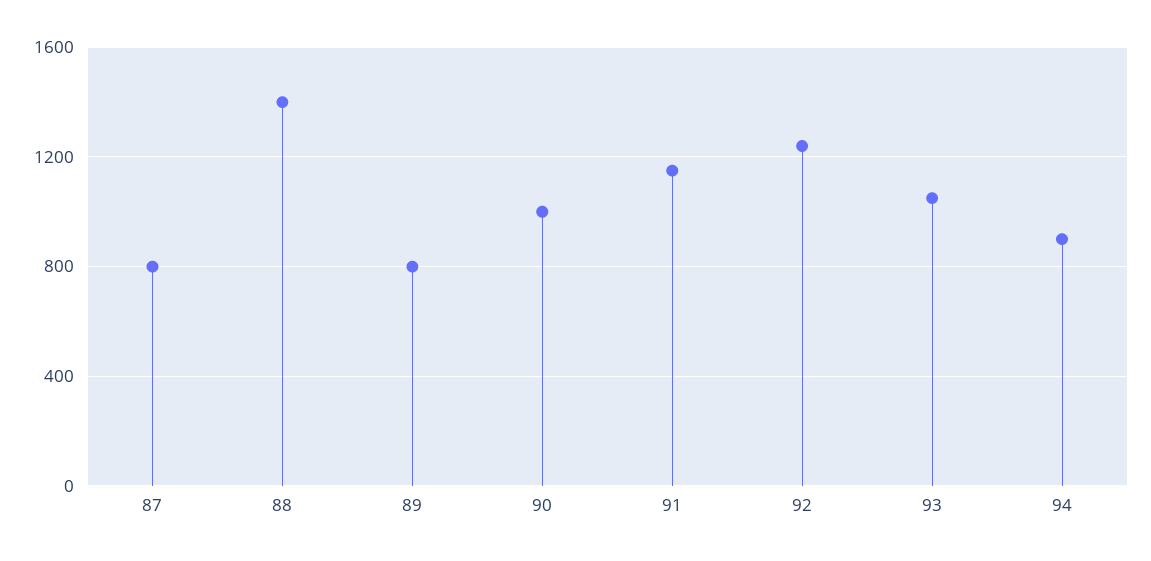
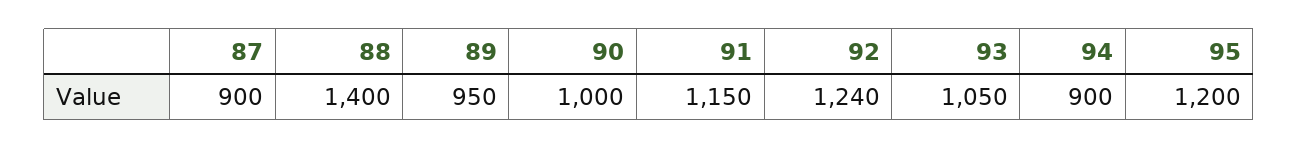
87: 800 -> 900
89: 800 -> 950
95: none -> 1200

